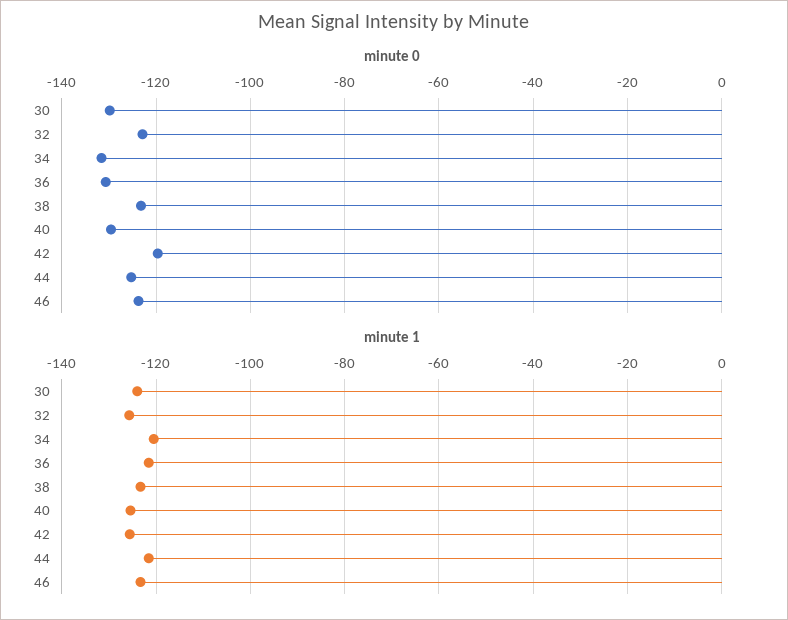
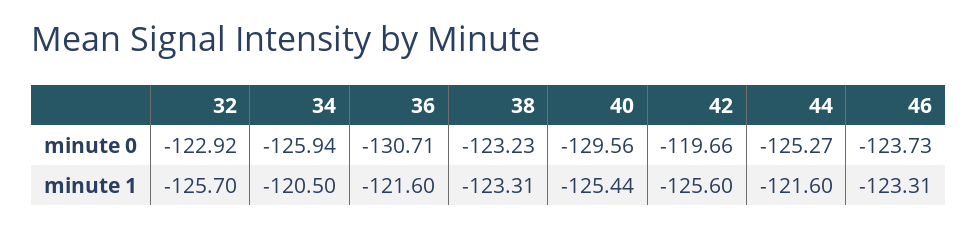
minute 0, 30: -130 -> none
minute 0, 34: -132 -> -125.94
minute 1, 30: -124 -> none

